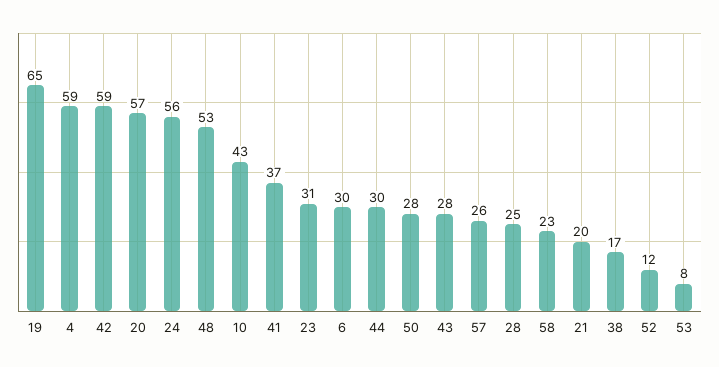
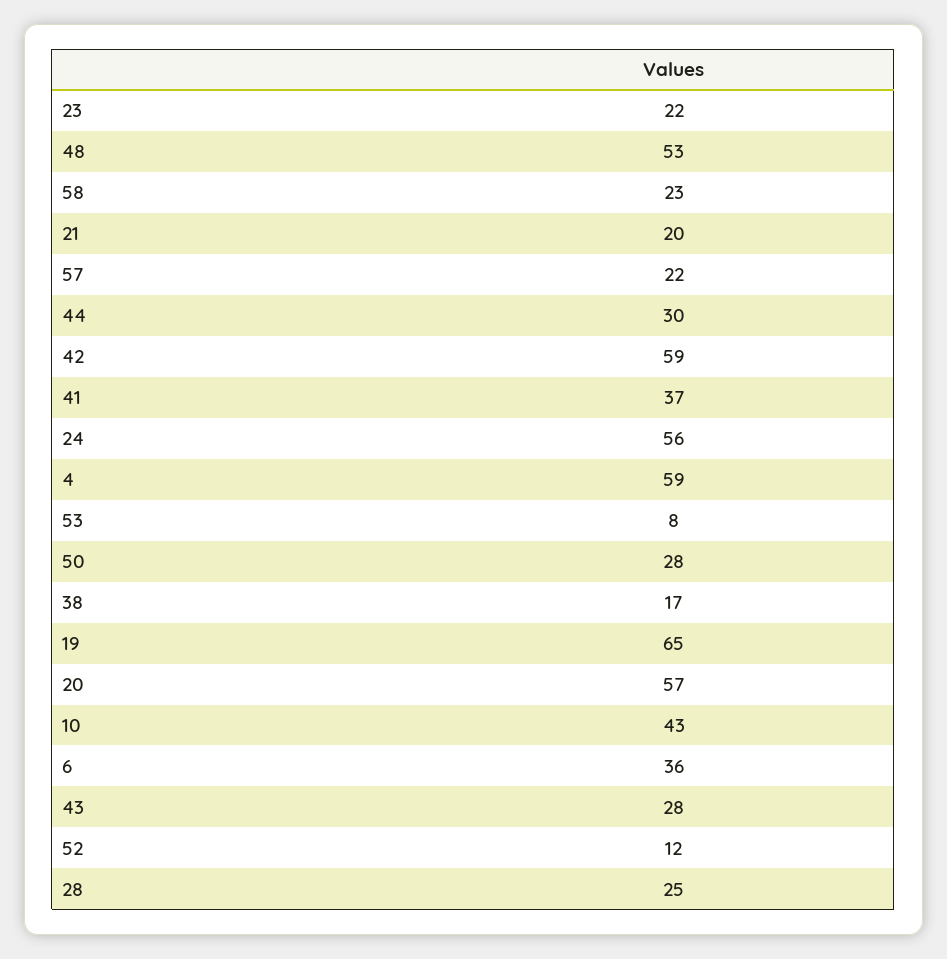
23: 31 -> 22
6: 30 -> 36
57: 26 -> 22

